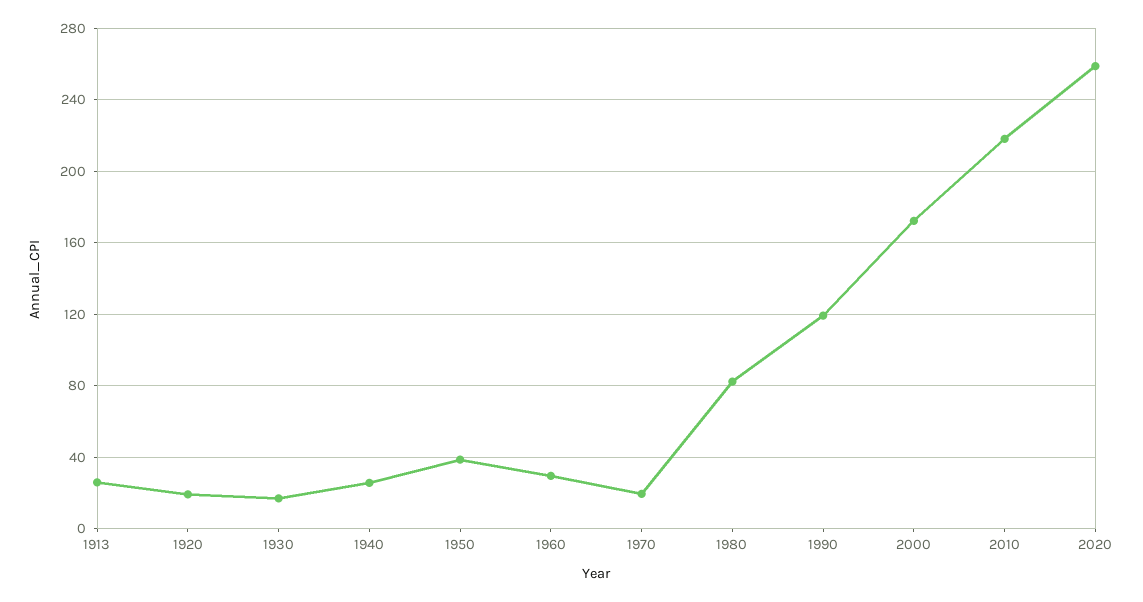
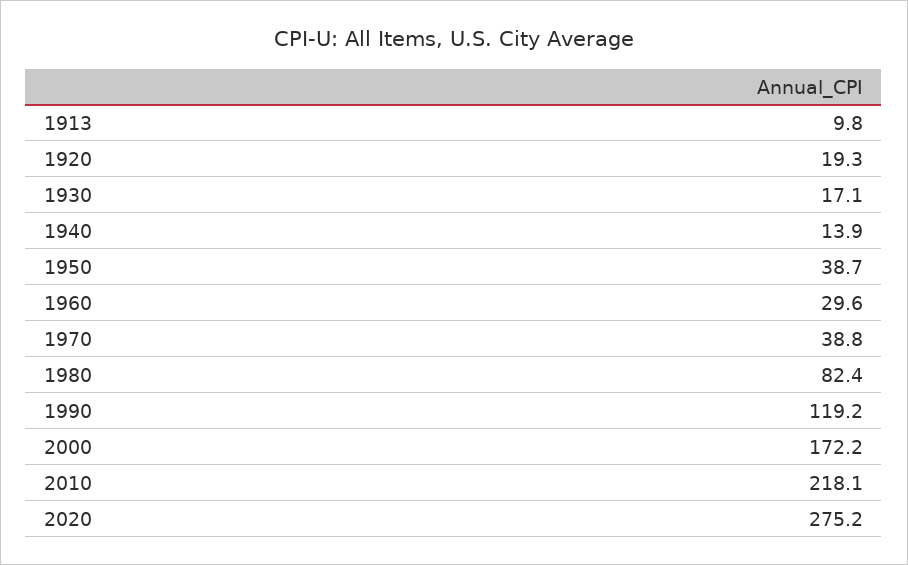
1913: 25 -> 9.8
1940: 25 -> 13.9
1970: 20 -> 38.8
2020: 260 -> 275.2

